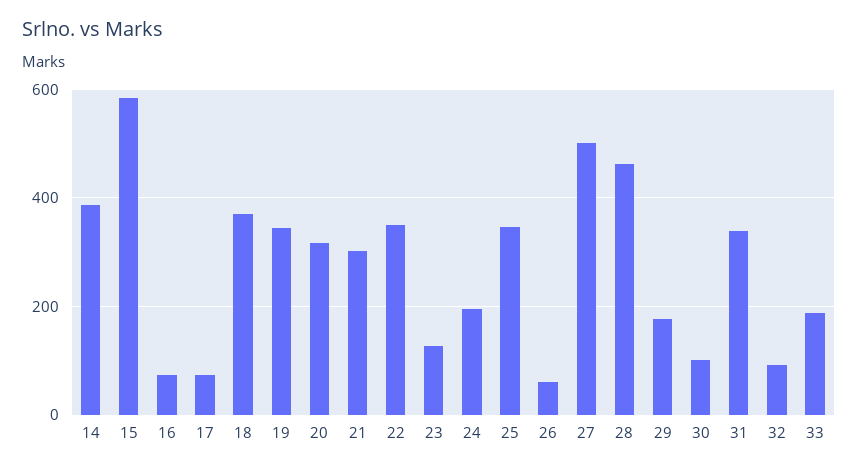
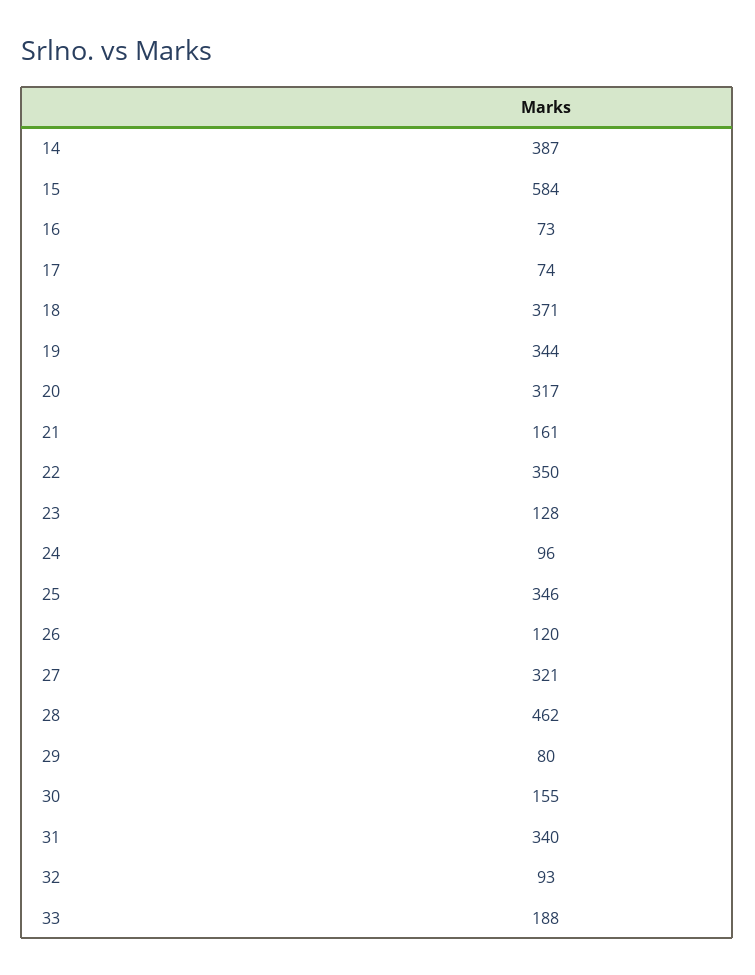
21: 300 -> 161
24: 200 -> 96
26: 60 -> 120
27: 500 -> 321
29: 180 -> 80
30: 100 -> 155

